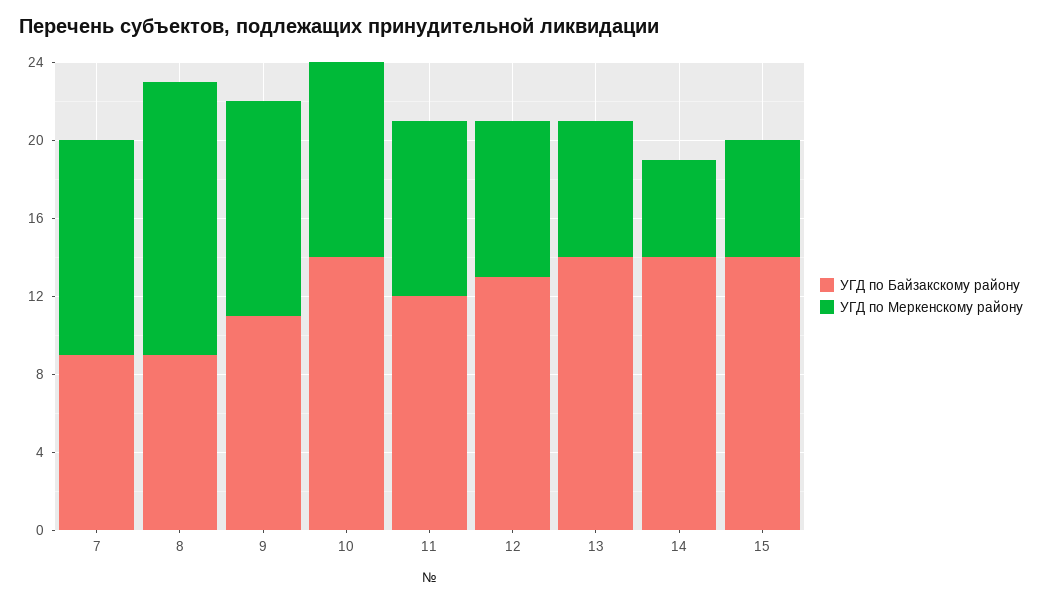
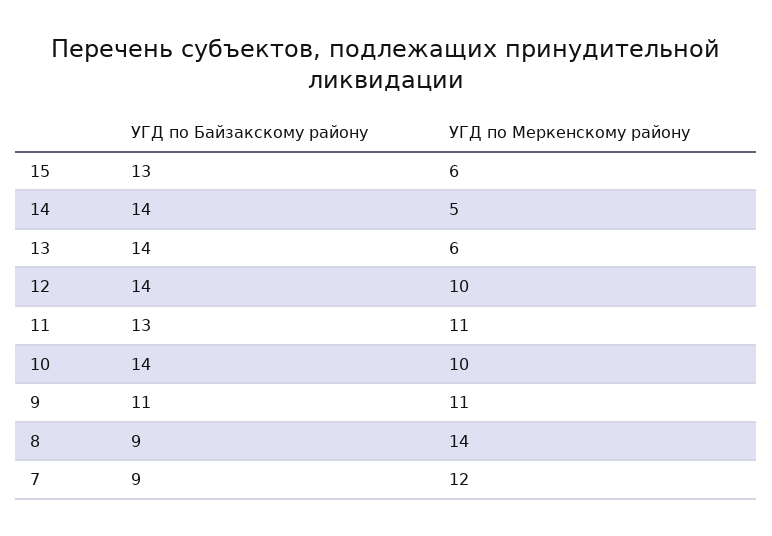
УГД по Меркенскому району, 7: 11 -> 12
УГД по Байзакскому району, 11: 12 -> 13
УГД по Меркенскому району, 11: 9 -> 11
УГД по Байзакскому району, 12: 13 -> 14
УГД по Меркенскому району, 12: 8 -> 10
УГД по Меркенскому району, 13: 7 -> 6
УГД по Байзакскому району, 15: 14 -> 13

